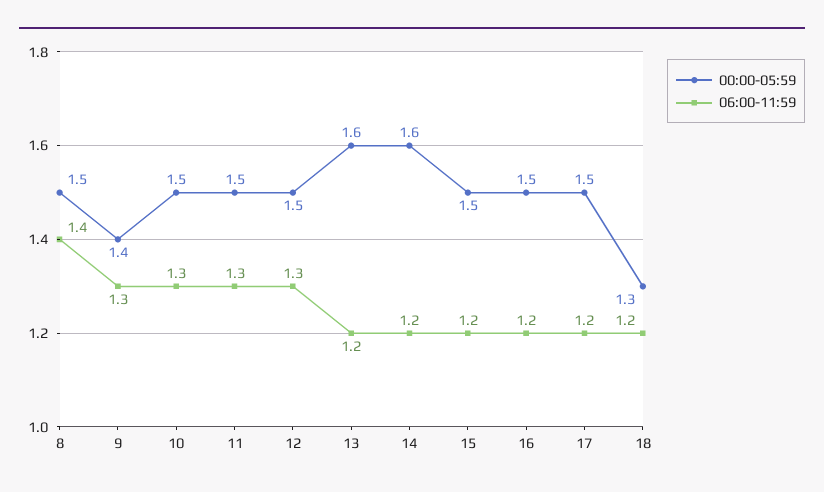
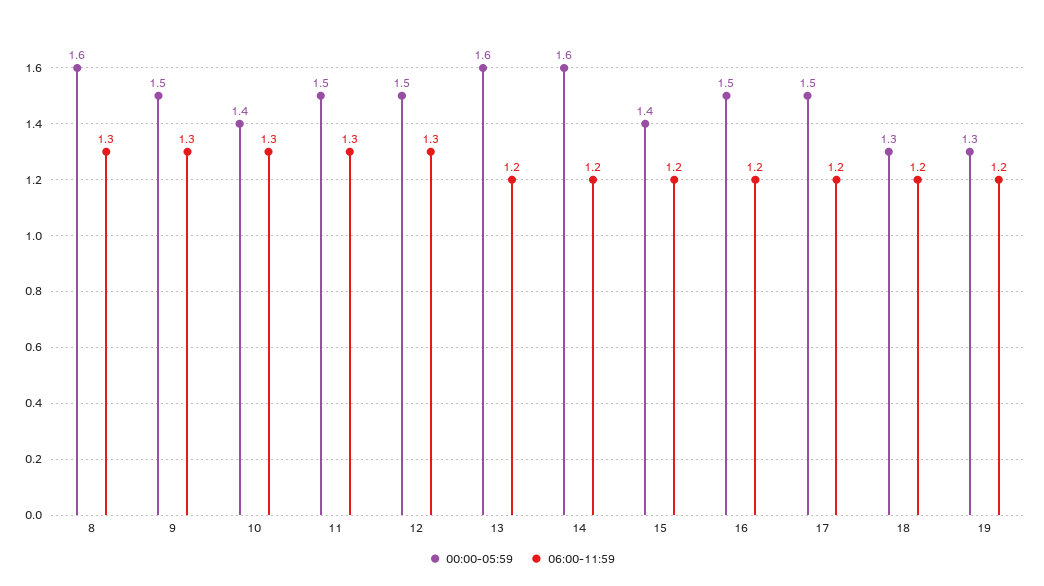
00:00-05:59, 8: 1.5 -> 1.6
06:00-11:59, 8: 1.4 -> 1.3
00:00-05:59, 9: 1.4 -> 1.5
00:00-05:59, 10: 1.5 -> 1.4
00:00-05:59, 15: 1.5 -> 1.4
00:00-05:59, 19: none -> 1.3
06:00-11:59, 19: none -> 1.2

